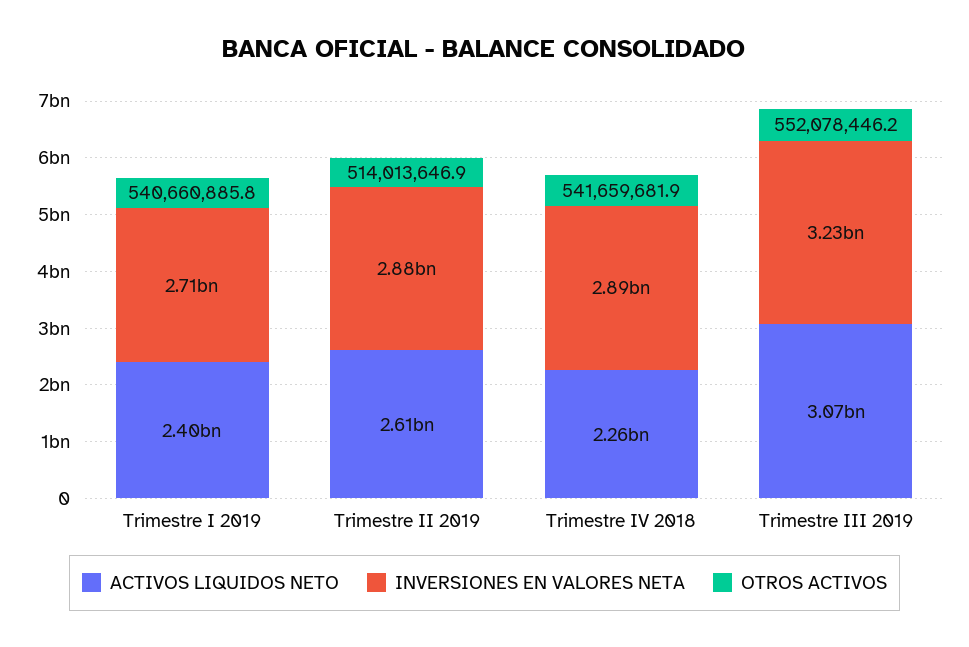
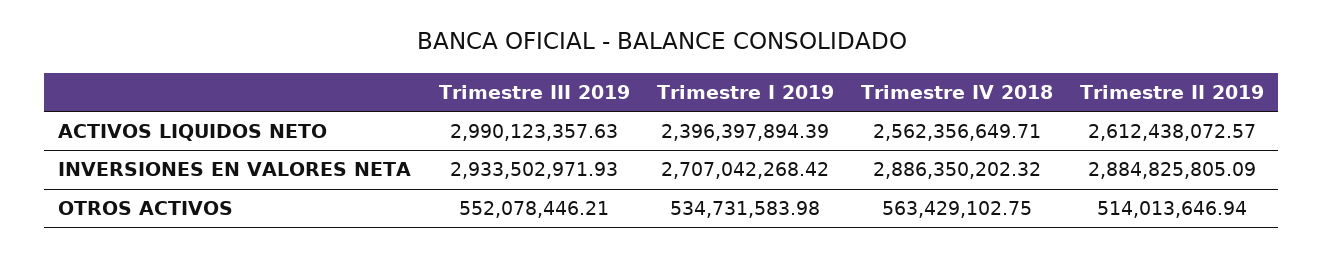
OTROS ACTIVOS, Trimestre I 2019: 540660885.8 -> 534731583.98
ACTIVOS LIQUIDOS NETO, Trimestre IV 2018: 2260000000 -> 2562356649.71
OTROS ACTIVOS, Trimestre IV 2018: 541659681.9 -> 563429102.75
ACTIVOS LIQUIDOS NETO, Trimestre III 2019: 3070000000 -> 2990123357.63
INVERSIONES EN VALORES NETA, Trimestre III 2019: 3230000000 -> 2933502971.93

